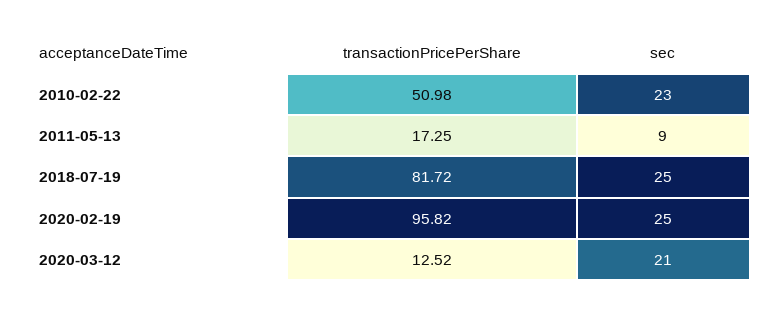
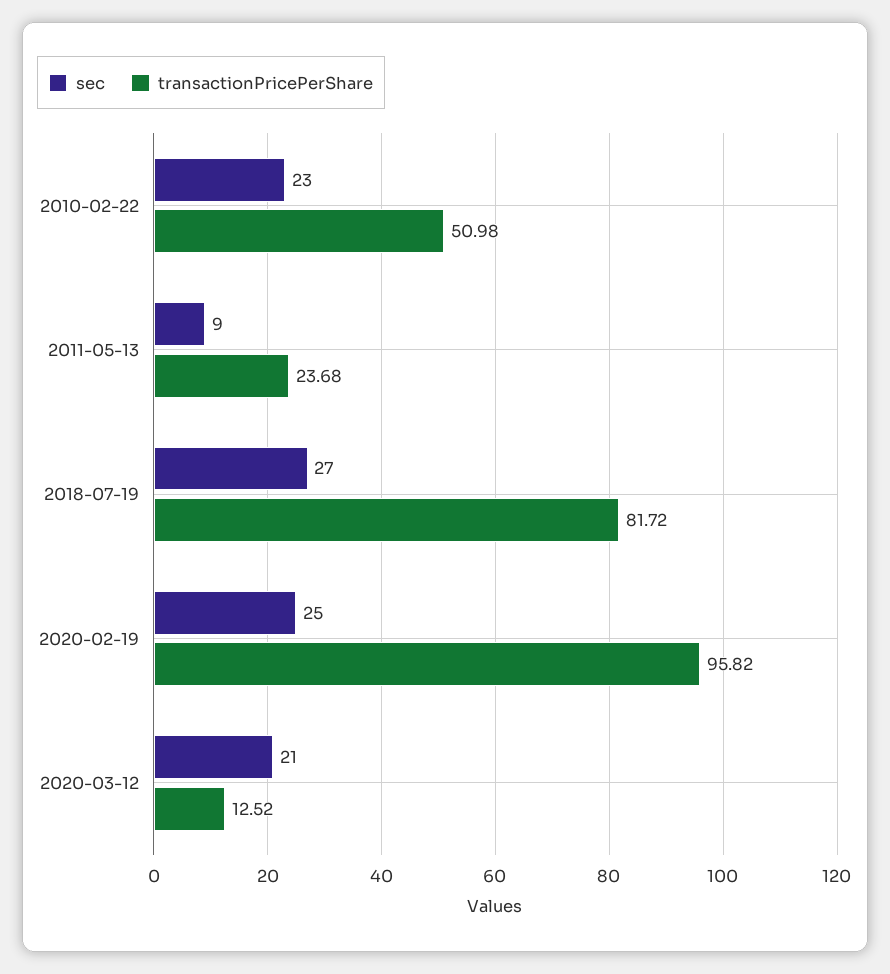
transactionPricePerShare, 2011-05-13: 17.25 -> 23.68
sec, 2018-07-19: 25 -> 27

